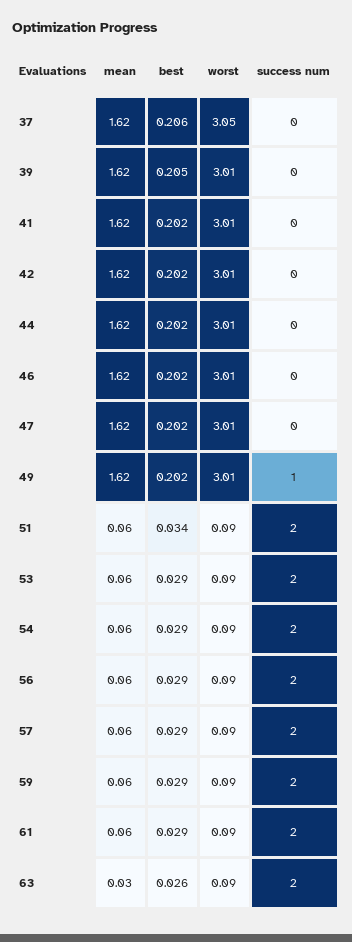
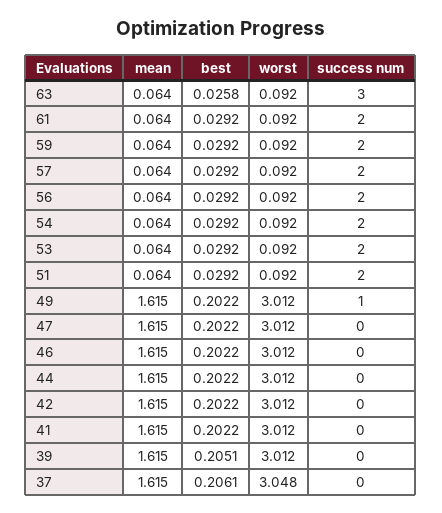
best, 51: 0.034 -> 0.0292
mean, 63: 0.03 -> 0.064
success num, 63: 2 -> 3

